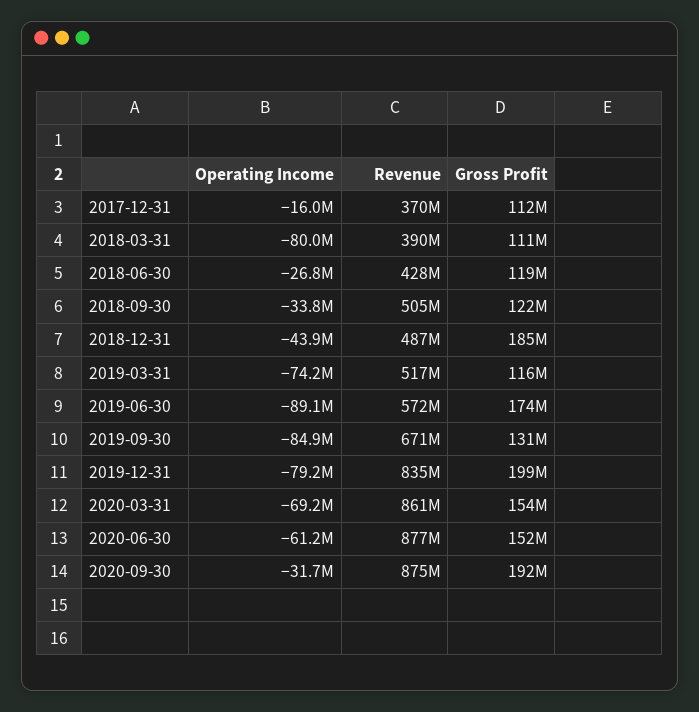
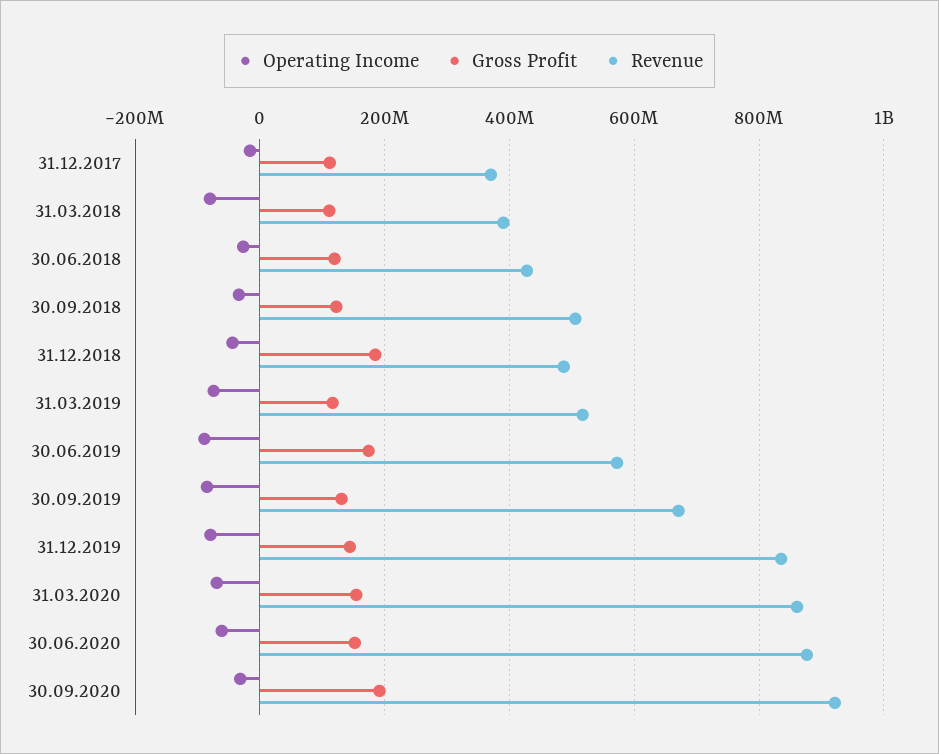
Gross Profit, 2019-12-31: 199000000 -> 140000000
Revenue, 2020-09-30: 875000000 -> 920000000

